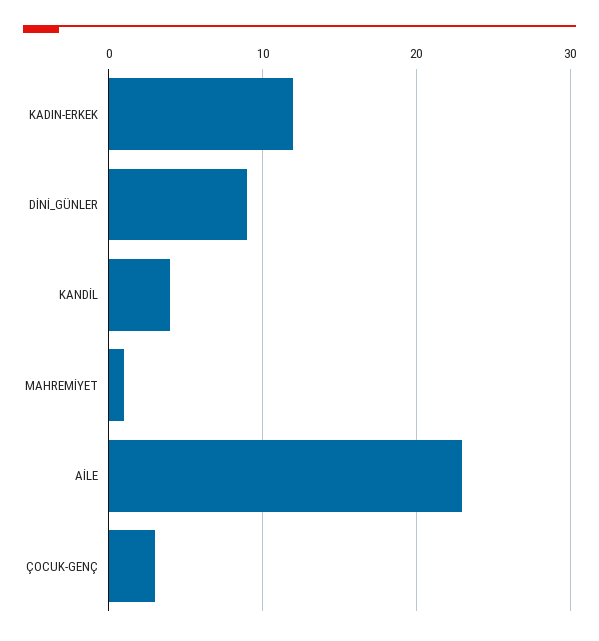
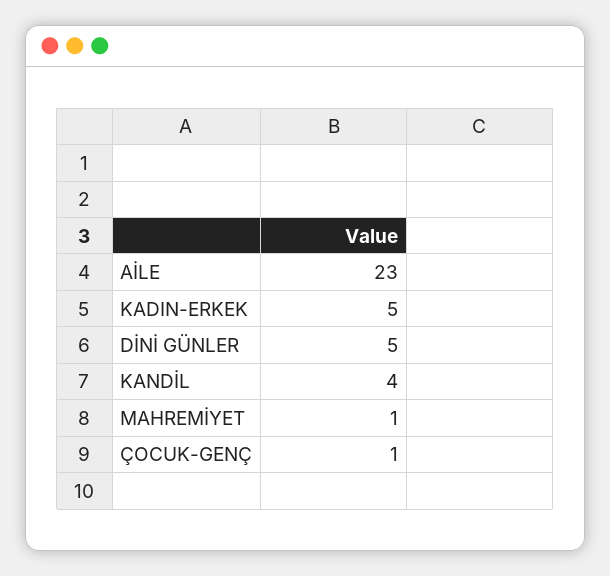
KADIN-ERKEK: 12 -> 5
DİNİ_GÜNLER: 9 -> 5
ÇOCUK-GENÇ: 3 -> 1

